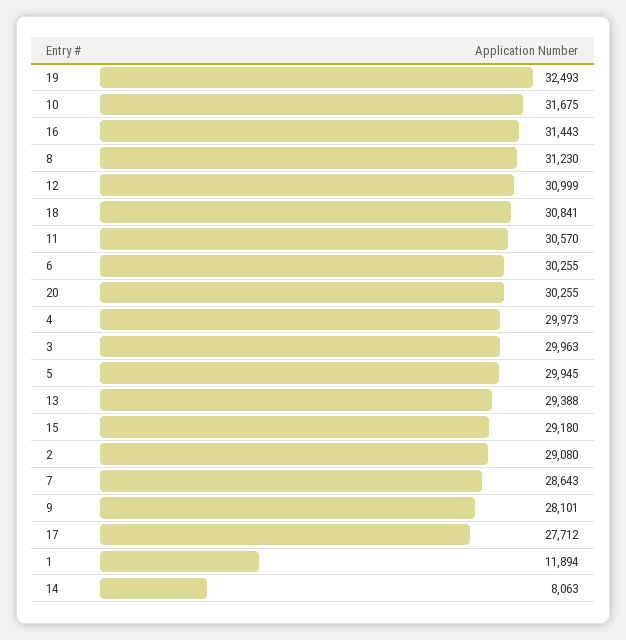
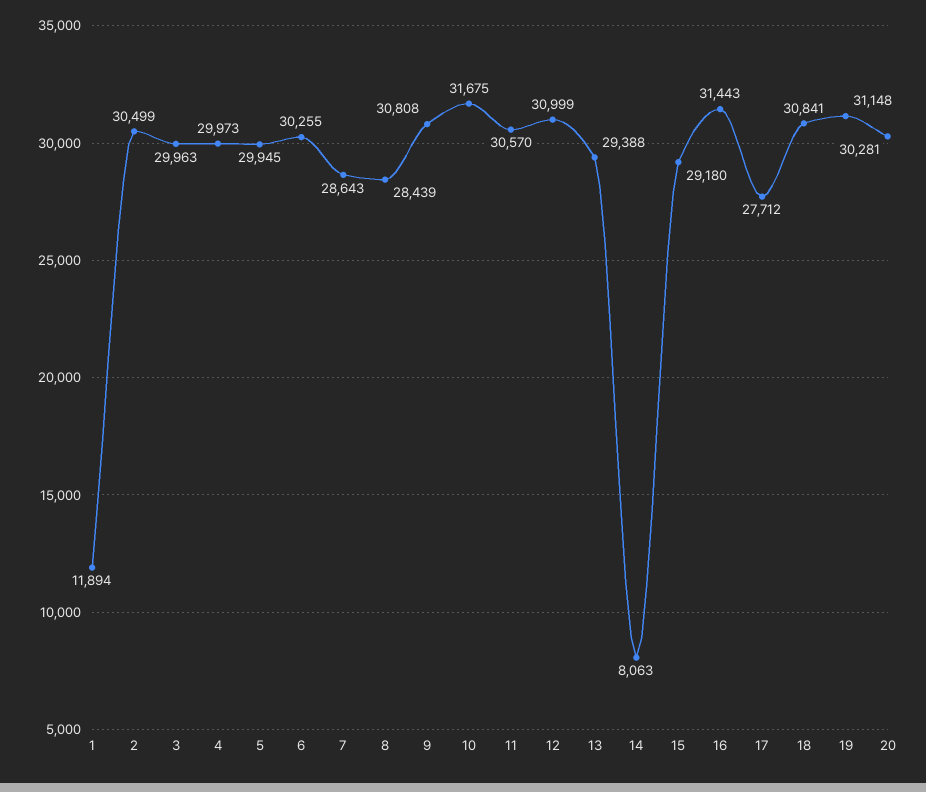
19: 32493 -> 31148
8: 31230 -> 28439
20: 30255 -> 30281
2: 29080 -> 30499
9: 28101 -> 30808

